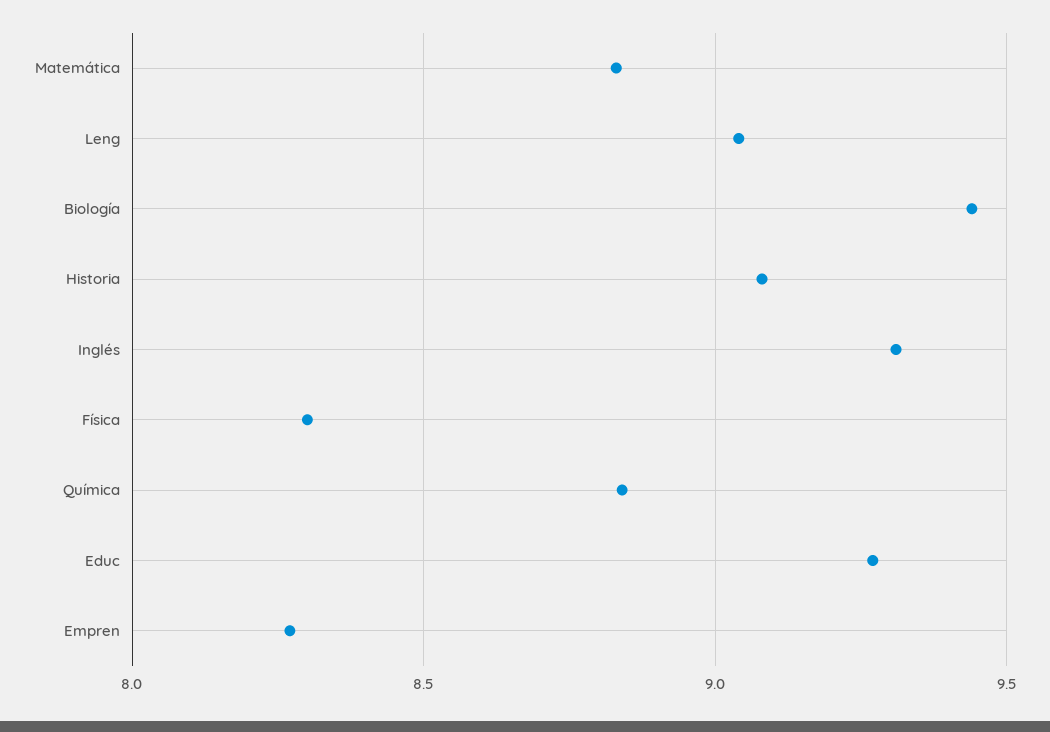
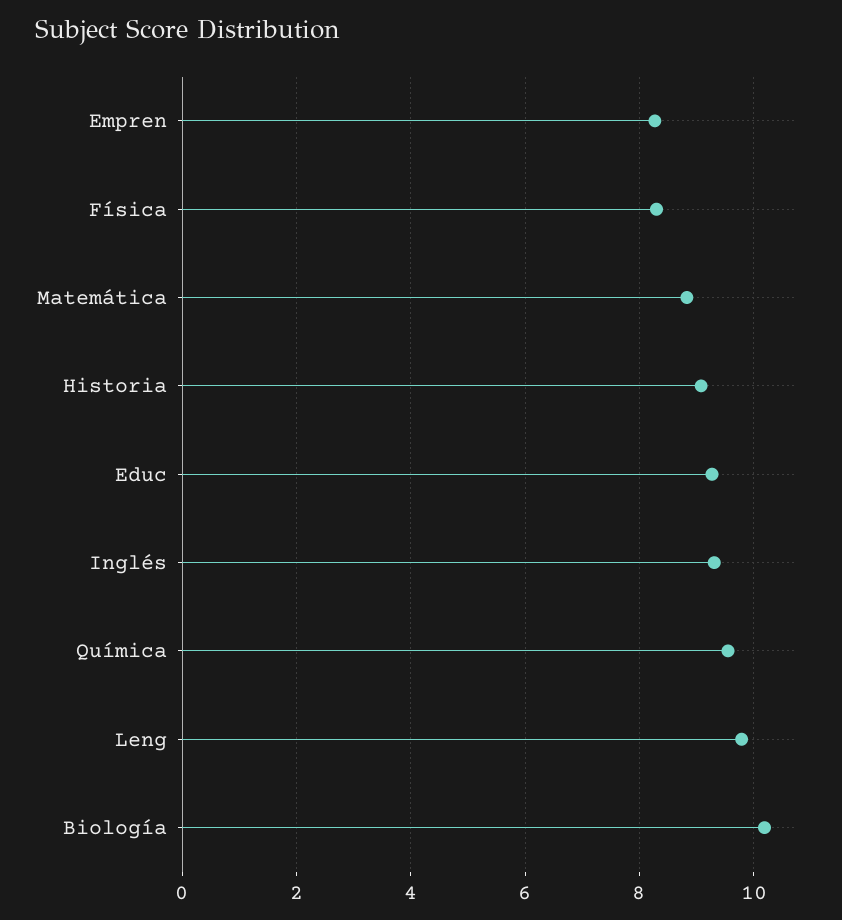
Leng: 9.05 -> 9.8
Biología: 9.45 -> 10.2
Química: 8.85 -> 9.6

